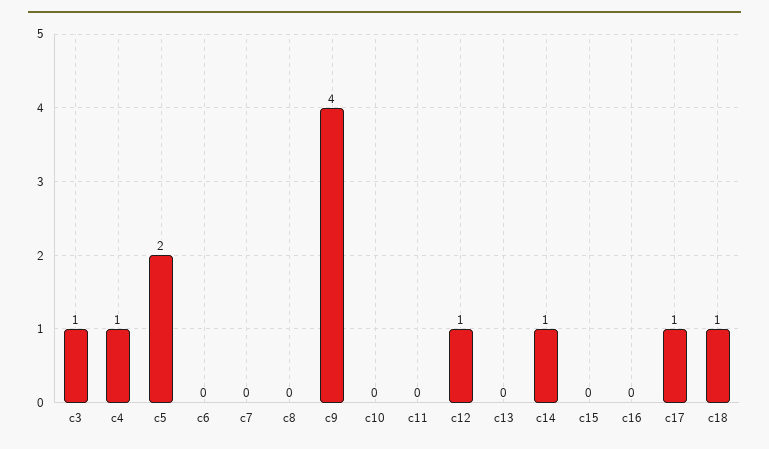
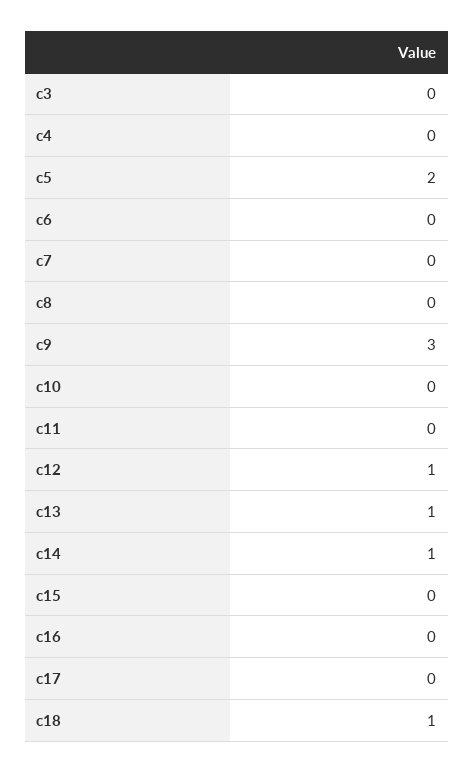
c3: 1 -> 0
c4: 1 -> 0
c9: 4 -> 3
c13: 0 -> 1
c17: 1 -> 0

